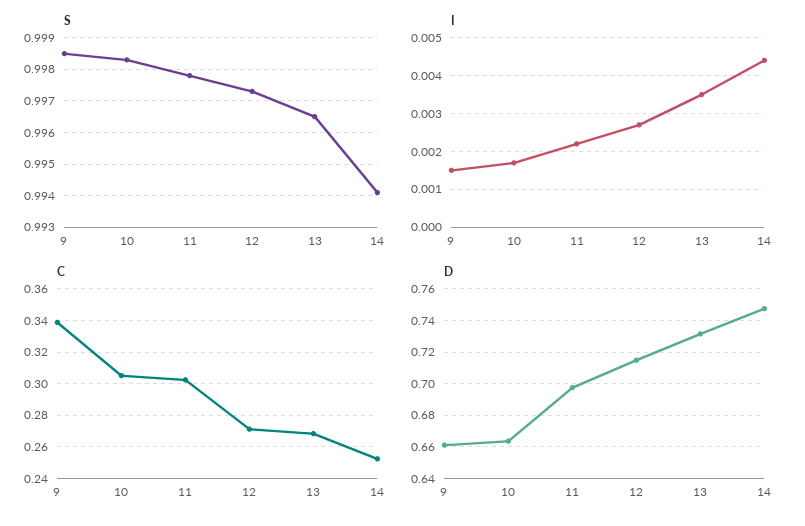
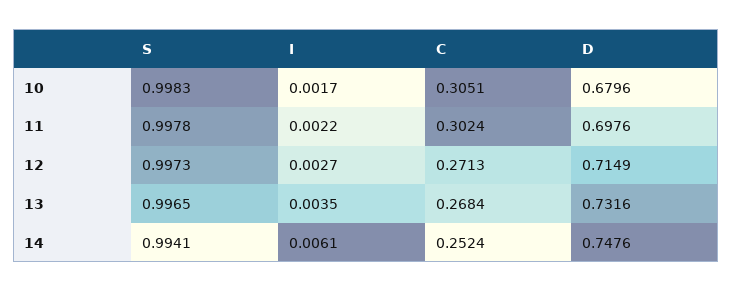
S, 9: 0.9985 -> none
I, 9: 0.0015 -> none
I, 14: 0.0045 -> 0.0061
C, 9: 0.34 -> none
D, 9: 0.66 -> none
D, 10: 0.665 -> 0.6796

